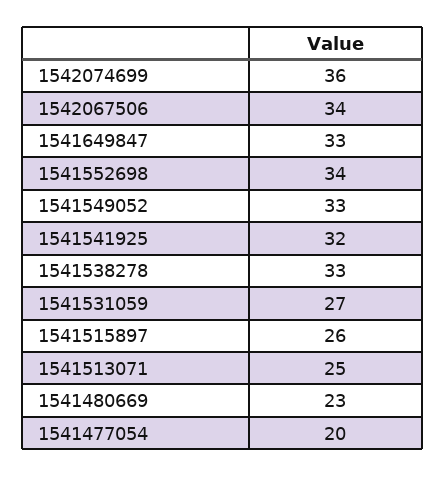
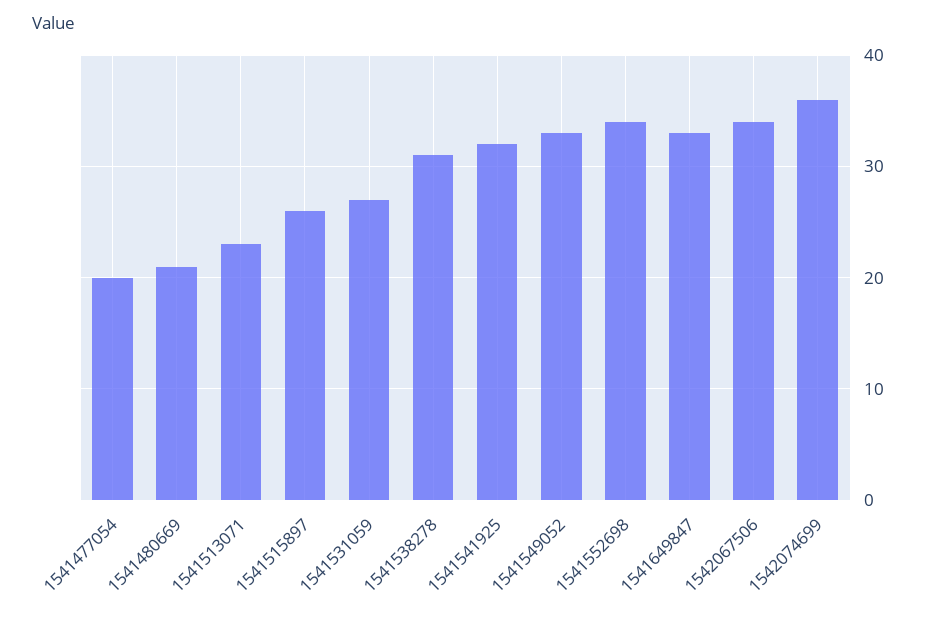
1541538278: 33 -> 31
1541513071: 25 -> 23
1541480669: 23 -> 21

